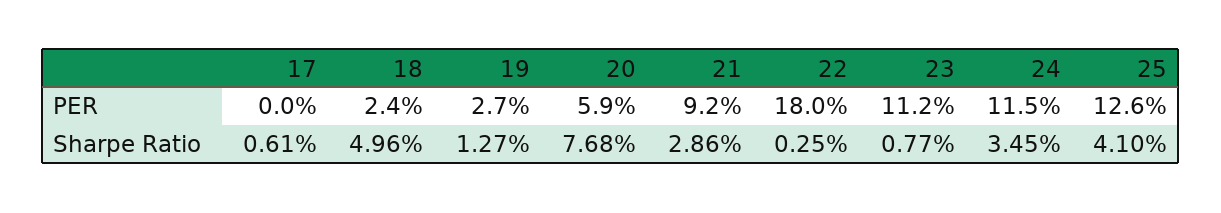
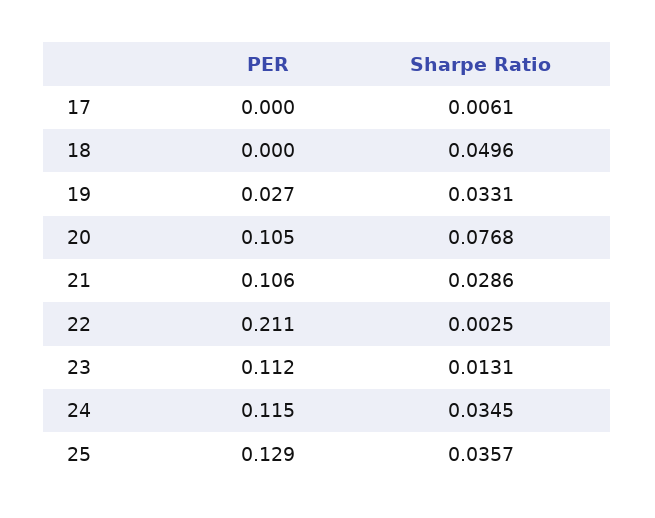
18, PER: 0.024 -> 0
20, PER: 0.059 -> 0.105
21, PER: 0.092 -> 0.106
22, PER: 0.18 -> 0.211
25, PER: 0.126 -> 0.129
19, Sharpe Ratio: 0.0127 -> 0.0331
23, Sharpe Ratio: 0.0077 -> 0.0131
25, Sharpe Ratio: 0.041 -> 0.0357

